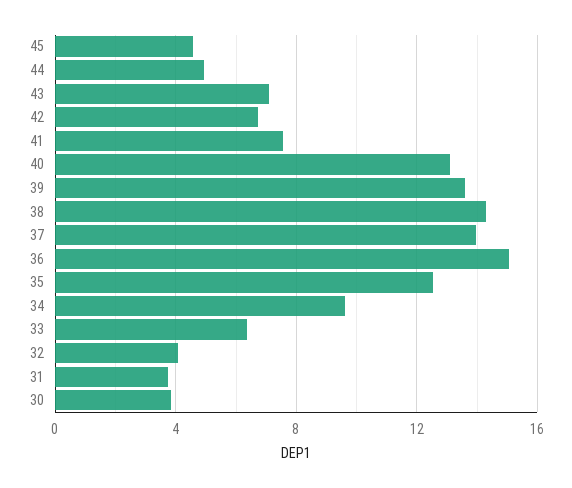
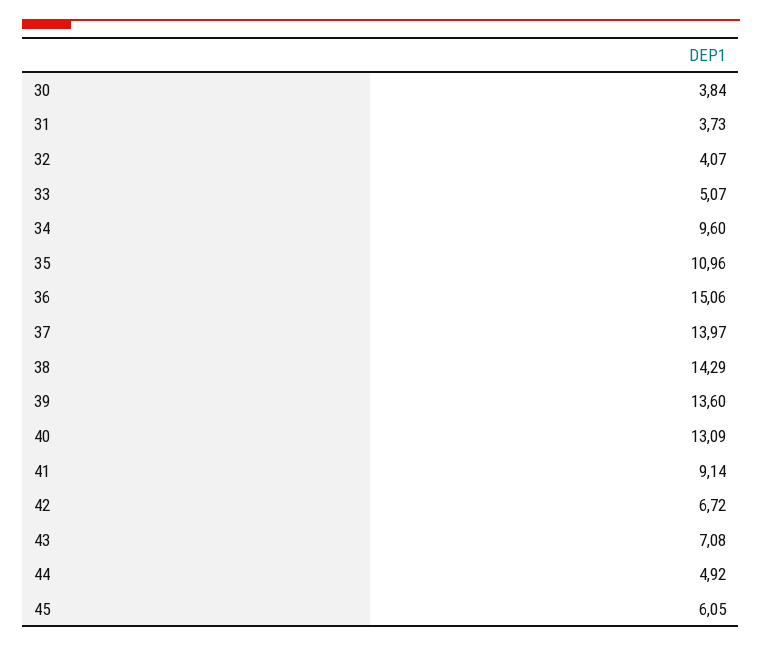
45: 4.5 -> 6.05
41: 7.5 -> 9.14
35: 12.5 -> 10.96
33: 6.5 -> 5.07

